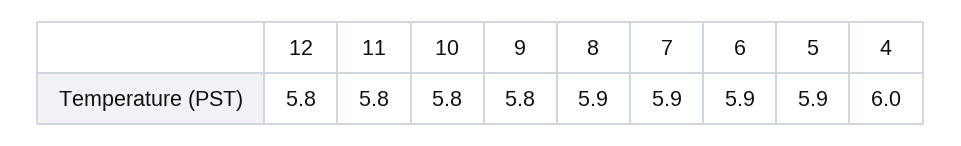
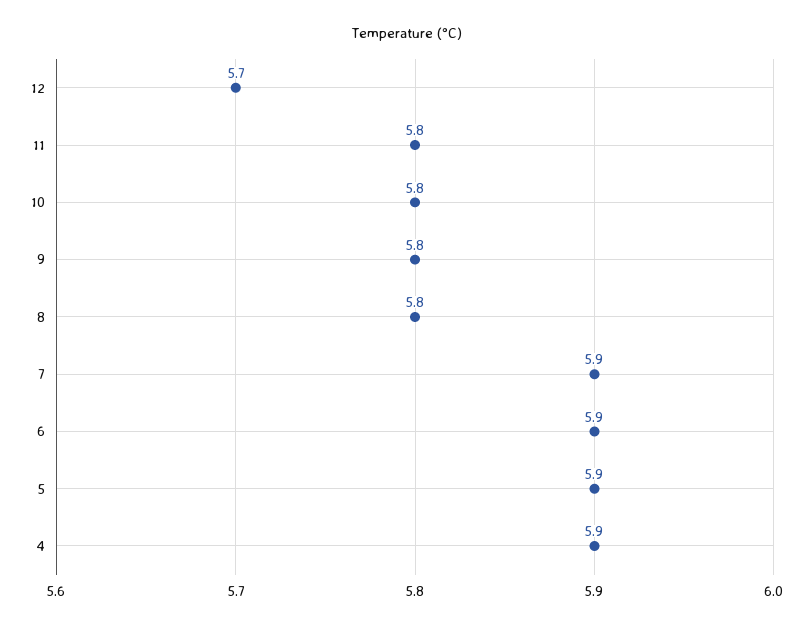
12: 5.8 -> 5.7
8: 5.9 -> 5.8
4: 6 -> 5.9

